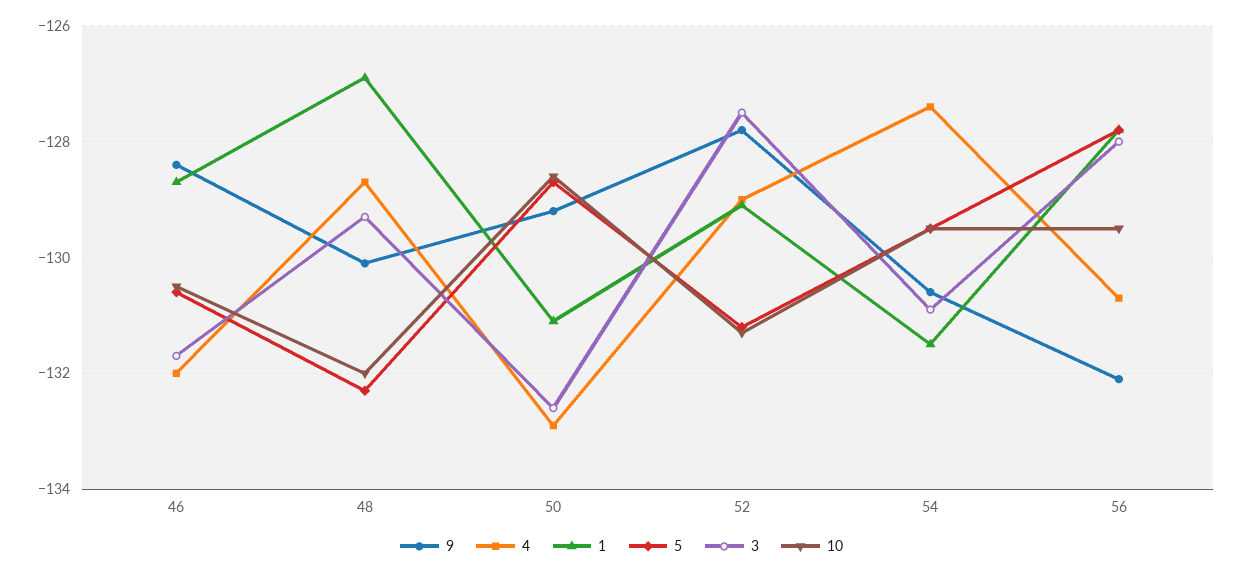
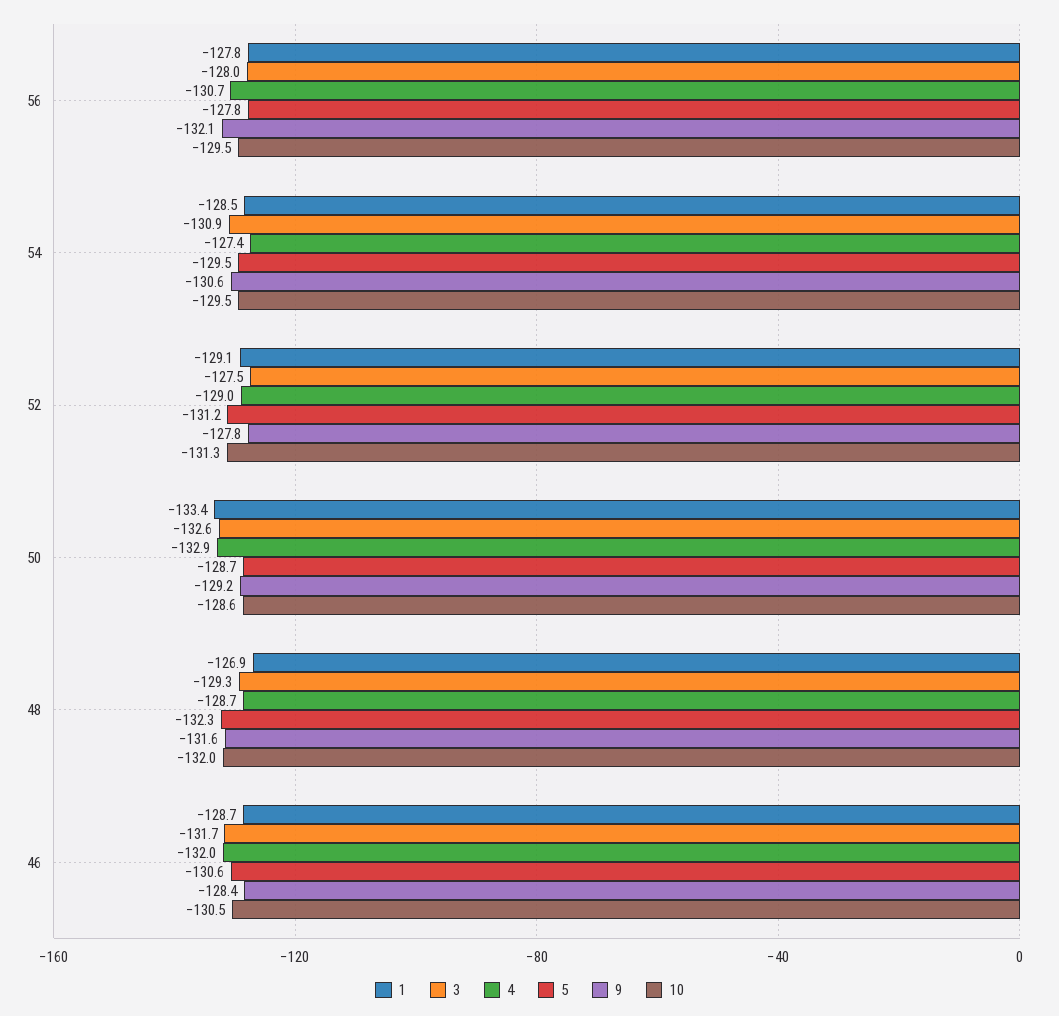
9, 48: -130 -> -131.6
1, 50: -131 -> -133.4
1, 54: -131.5 -> -128.5

